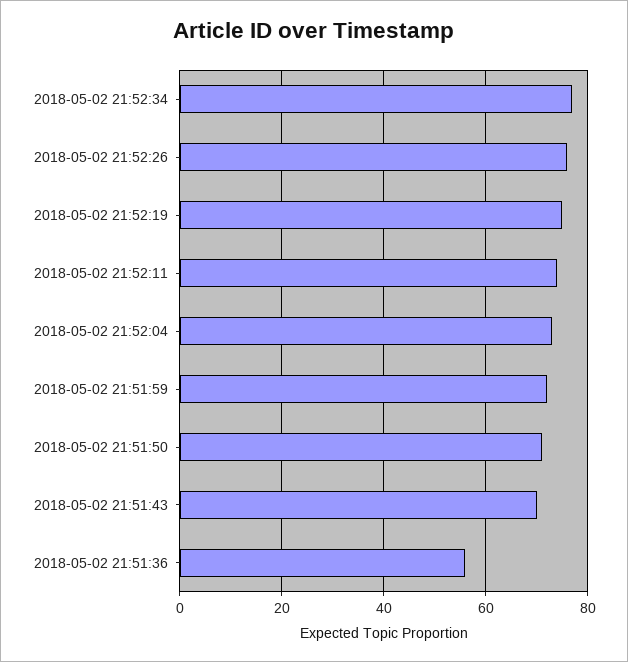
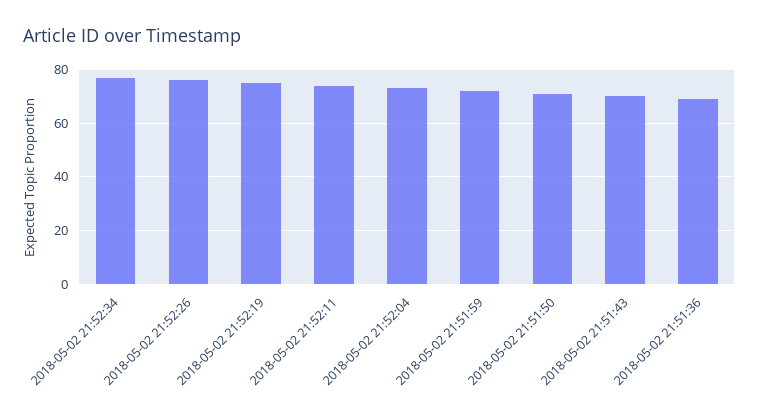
2018-05-02 21:51:36: 55 -> 70

